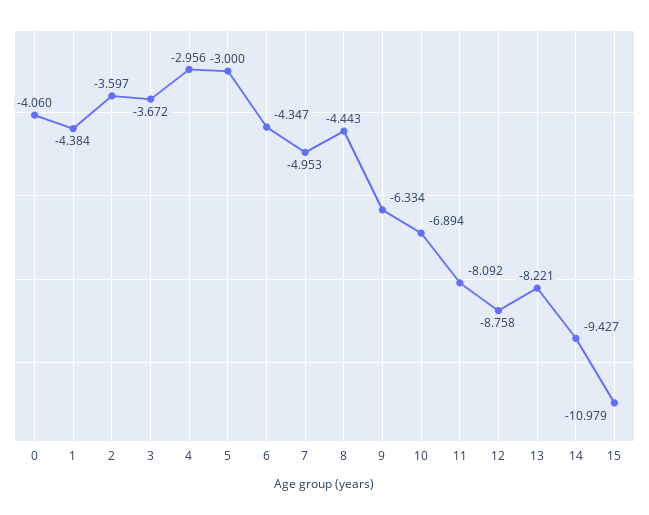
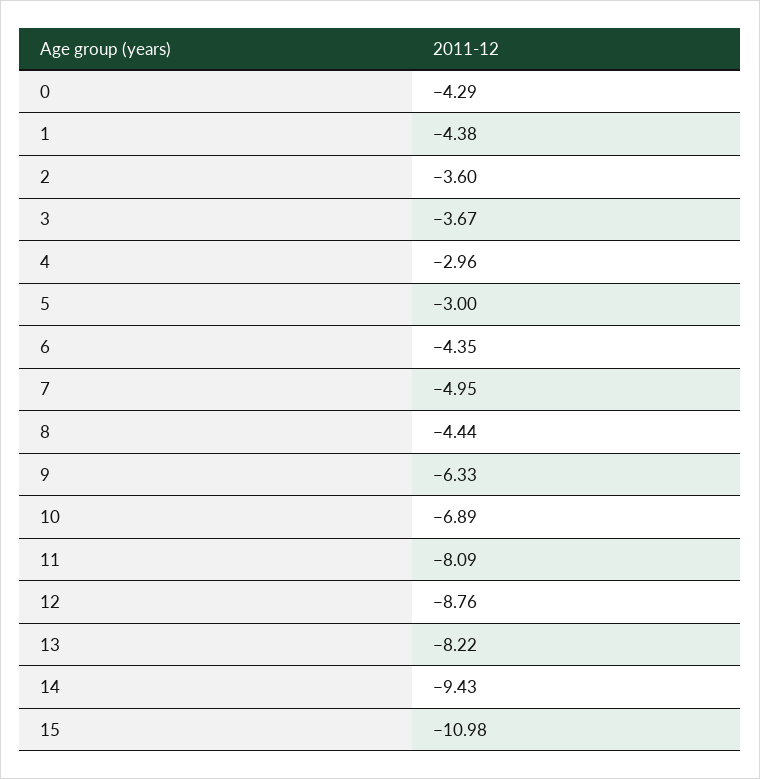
0: -4.06 -> -4.29

